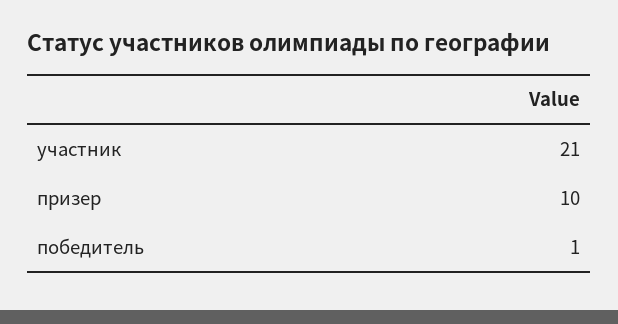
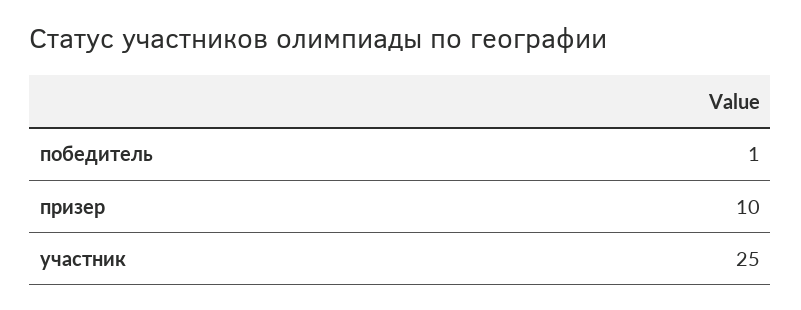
участник: 21 -> 25

